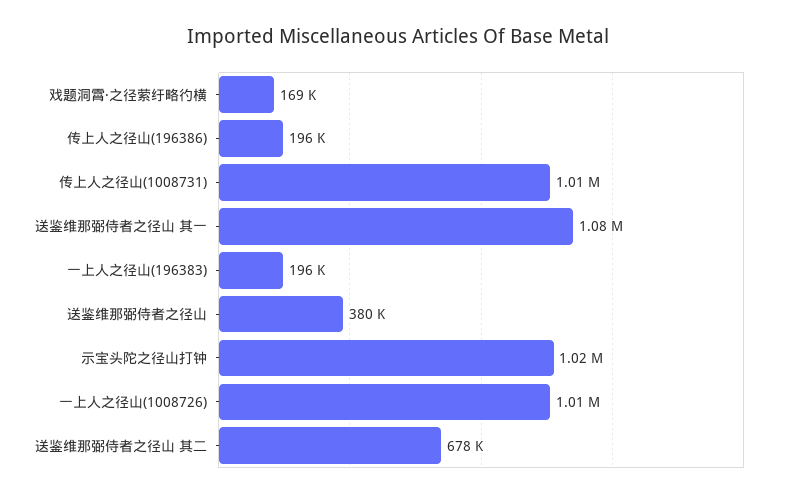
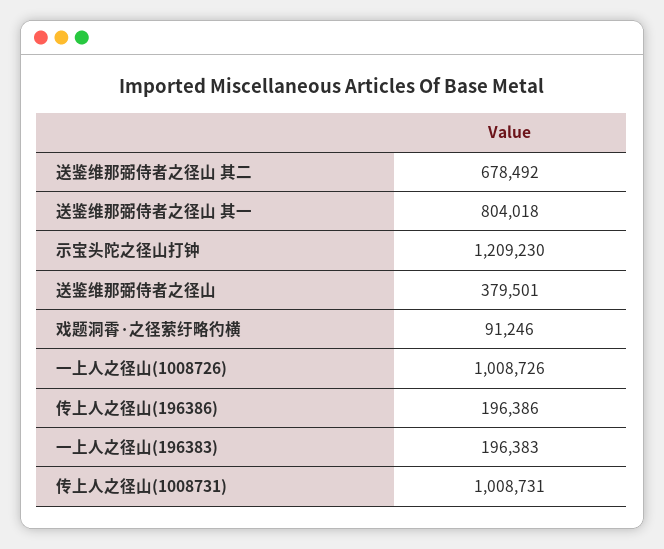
戏题洞霄·之径萦纡略彴横: 169000 -> 91246
送鉴维那弼侍者之径山 其一: 1080000 -> 804018
示宝头陀之径山打钟: 1020000 -> 1209230

